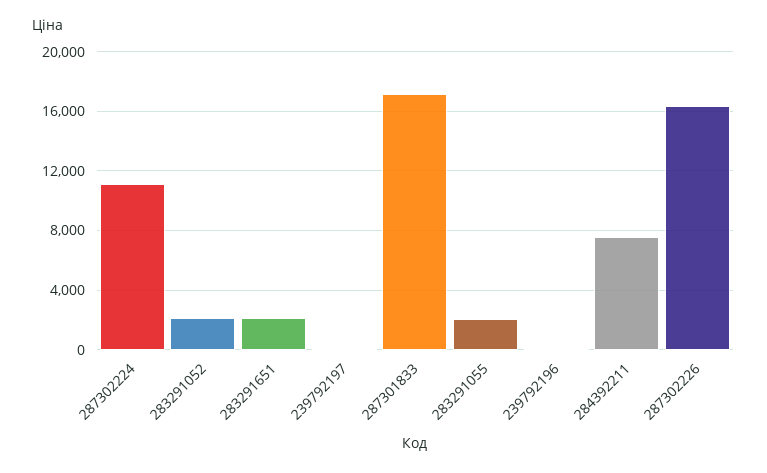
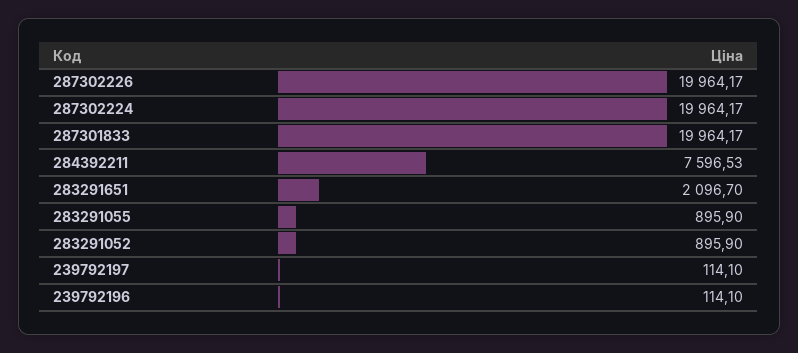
287302224: 11000 -> 19964.17
283291052: 2000 -> 895.9
287301833: 17000 -> 19964.17
283291055: 2000 -> 895.9
287302226: 16500 -> 19964.17

